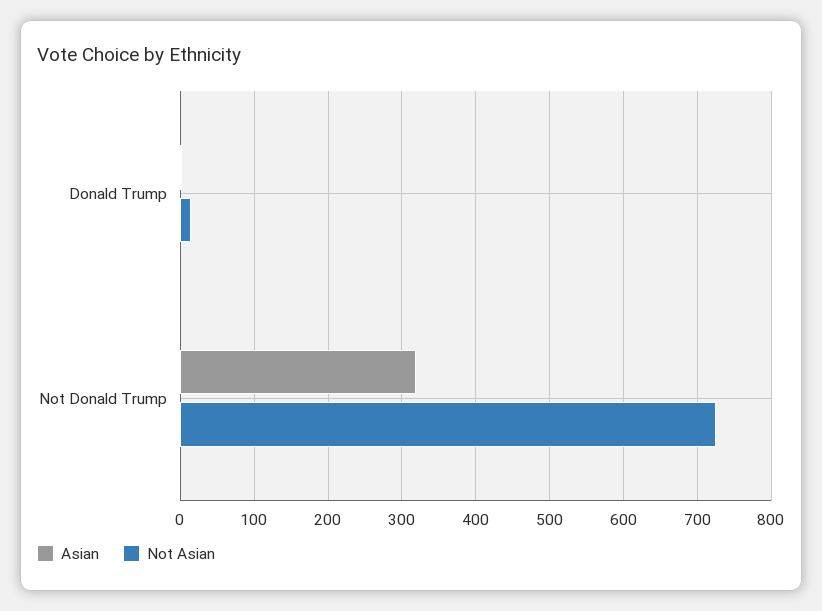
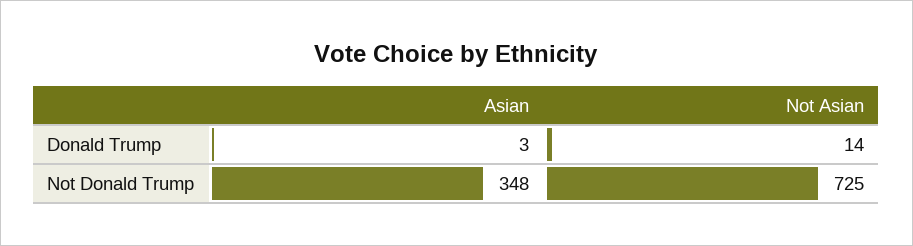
Asian, Not Donald Trump: 320 -> 348

